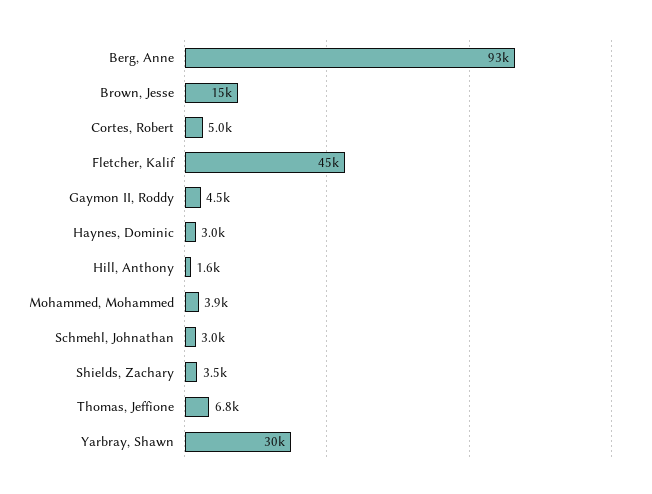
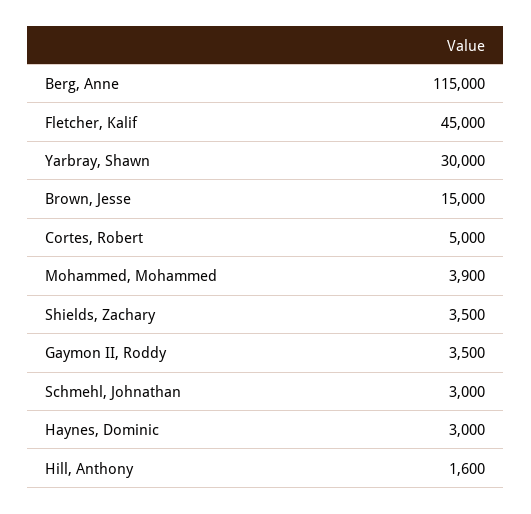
Berg, Anne: 93000 -> 115000
Gaymon II, Roddy: 4500 -> 3500
Thomas, Jeffione: 6800 -> none

